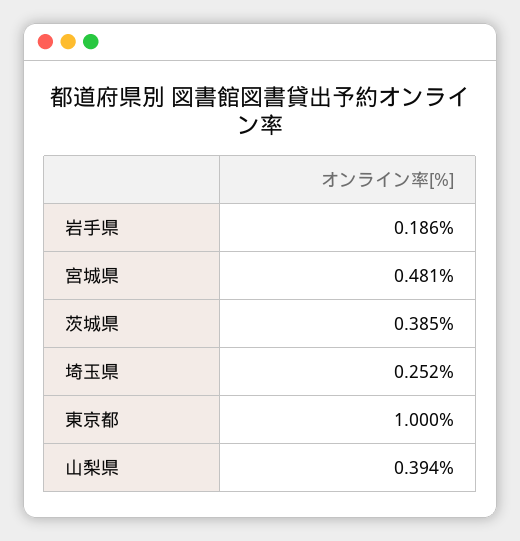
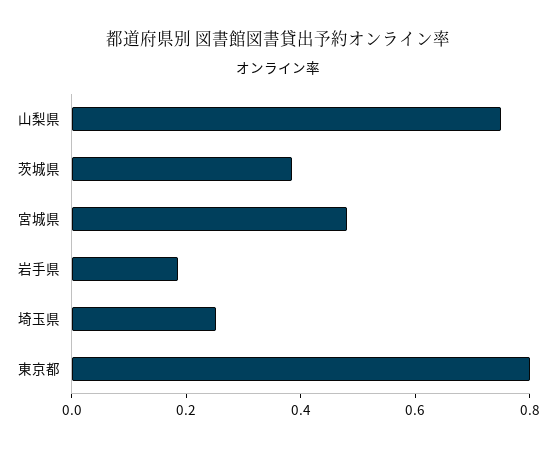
東京都: 1 -> 0.8
山梨県: 0.394 -> 0.75

